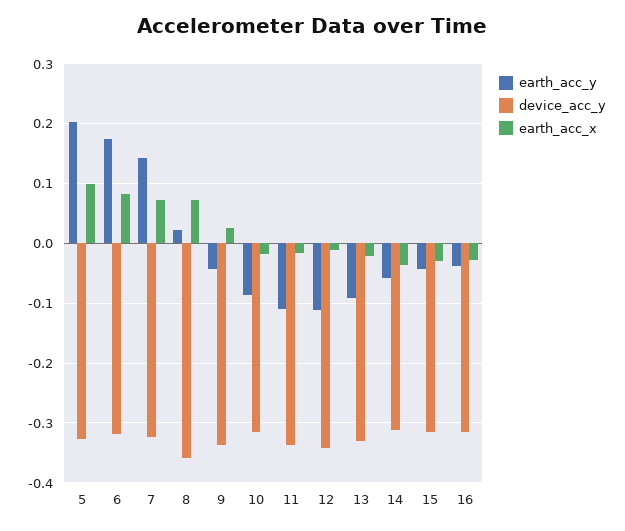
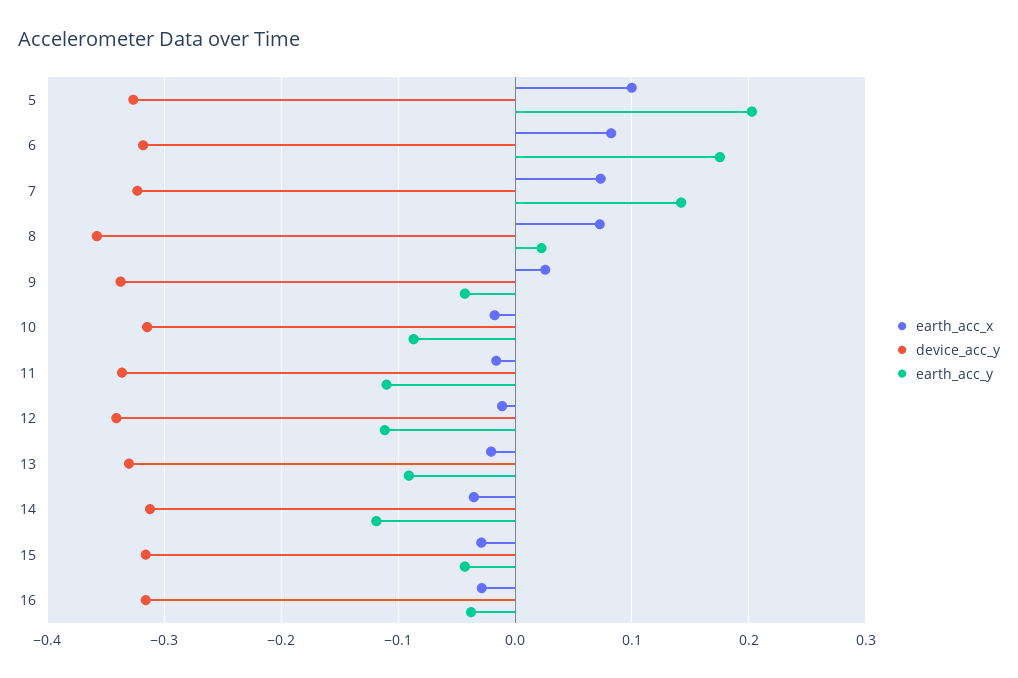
earth_acc_y, 14: -0.06 -> -0.12

